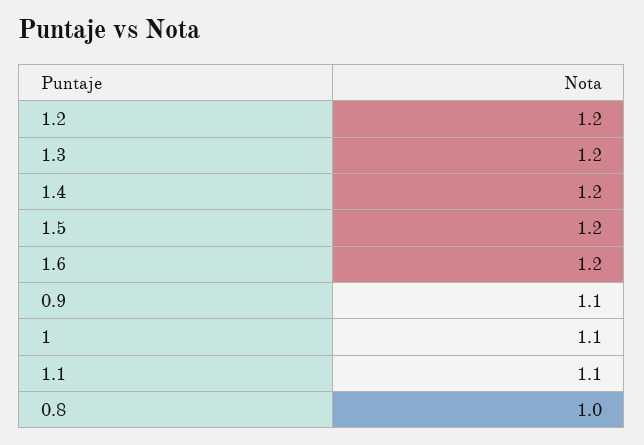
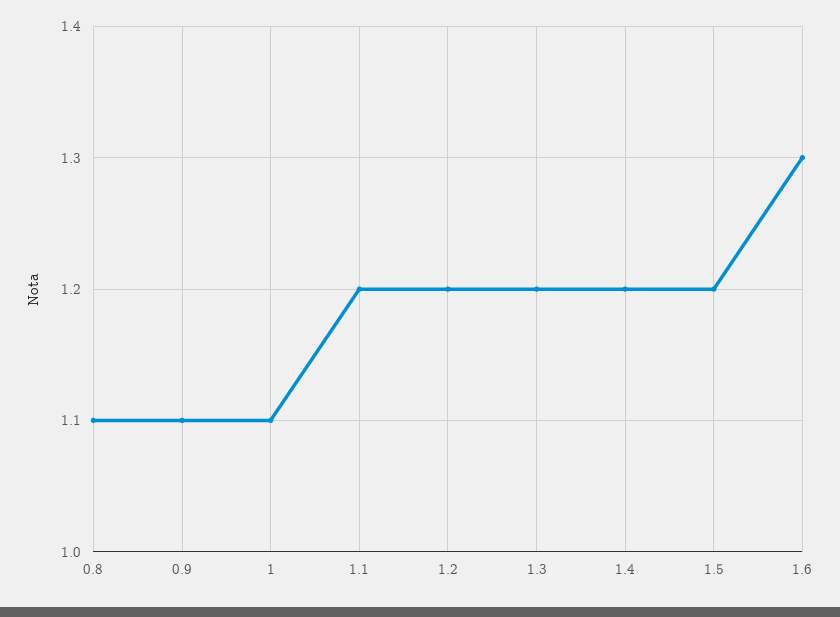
1.6: 1.2 -> 1.3
1.1: 1.1 -> 1.2
0.8: 1 -> 1.1

